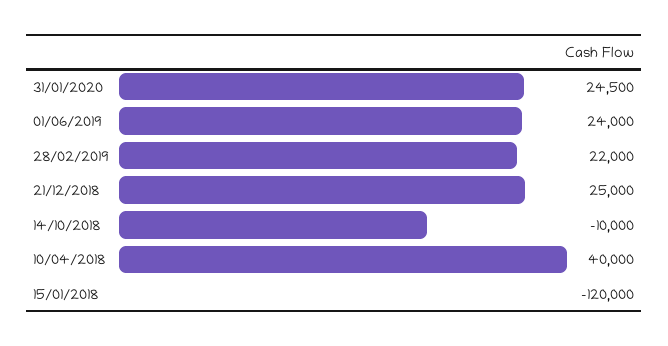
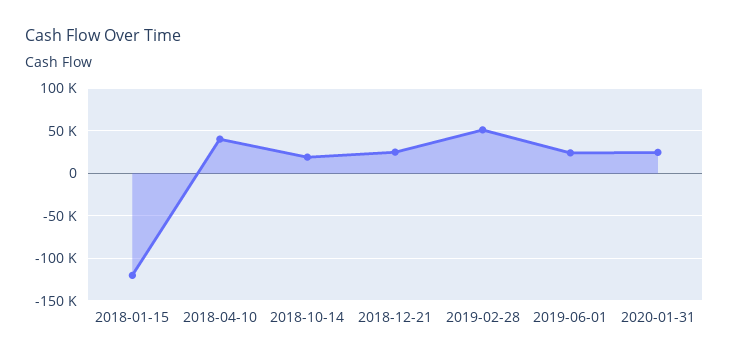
28/02/2019: 22000 -> 50000
14/10/2018: -10000 -> 20000

